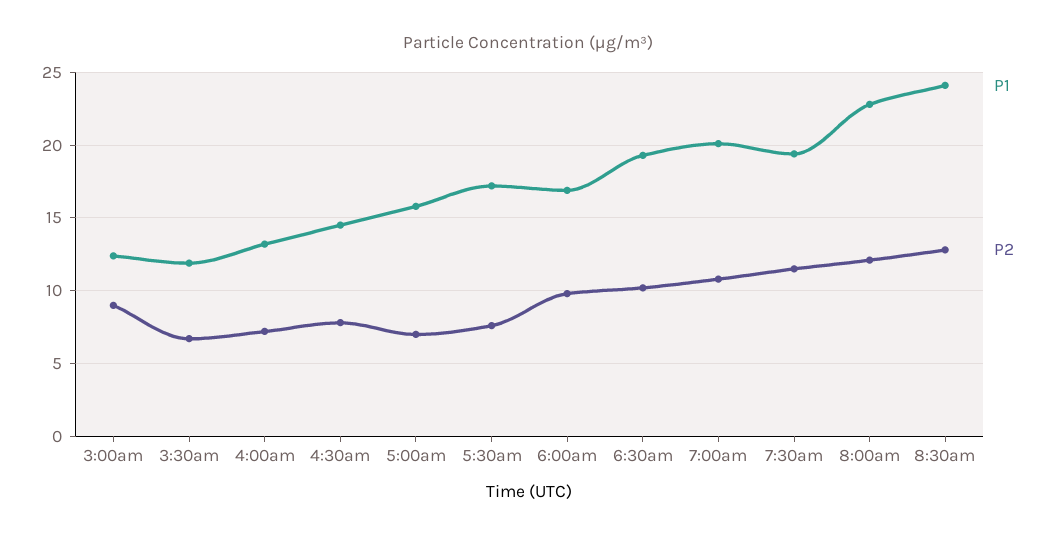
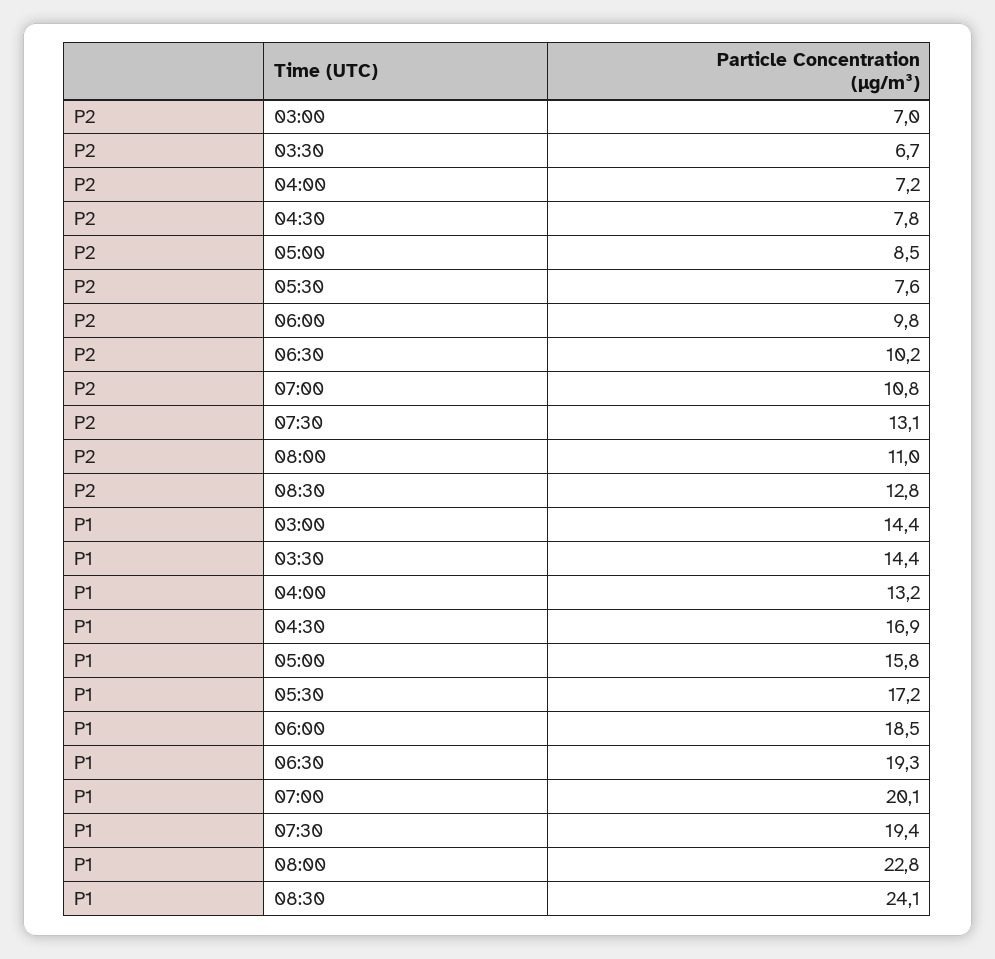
P1, 3:00am: 12.5 -> 14.4
P2, 3:00am: 9 -> 7
P1, 3:30am: 12 -> 14.4
P1, 4:30am: 14.5 -> 16.9
P2, 5:00am: 7 -> 8.5
P1, 6:00am: 17 -> 18.5
P2, 7:30am: 11.5 -> 13.1
P2, 8:00am: 12 -> 11

